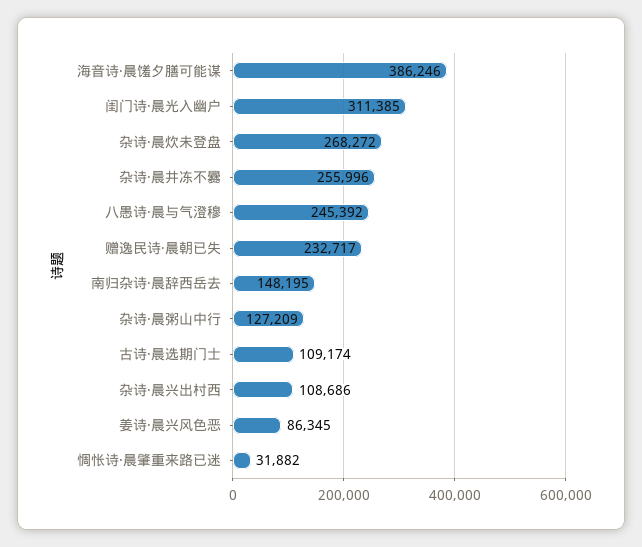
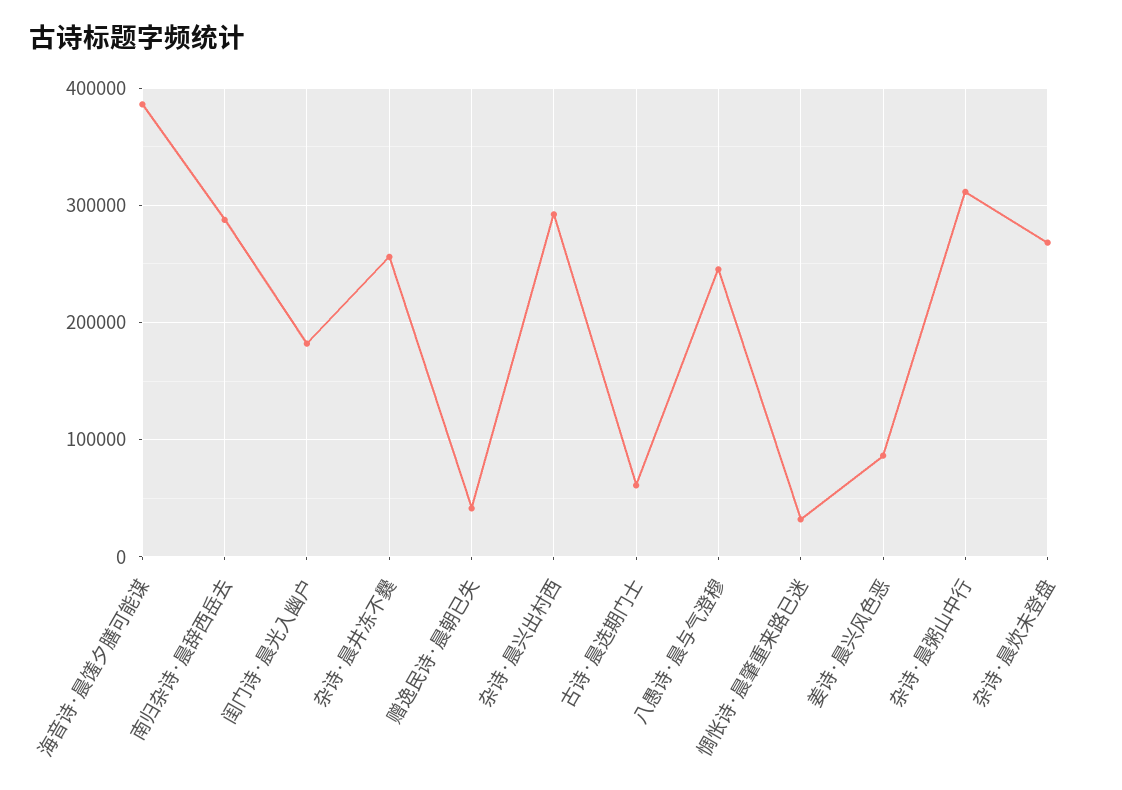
闺门诗·晨光入幽户: 311385 -> 180000
赠逸民诗·晨朝已失: 232717 -> 40000
南归杂诗·晨辞西岳去: 148195 -> 290000
杂诗·晨粥山中行: 127209 -> 310000
古诗·晨选期门士: 109174 -> 60000
杂诗·晨兴出村西: 108686 -> 290000

